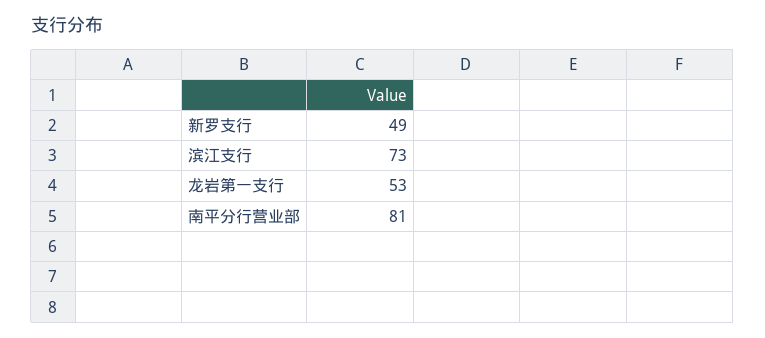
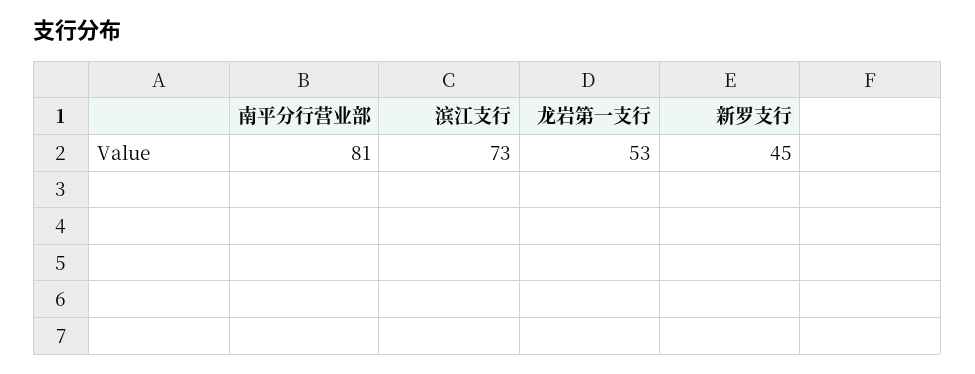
新罗支行: 49 -> 45

